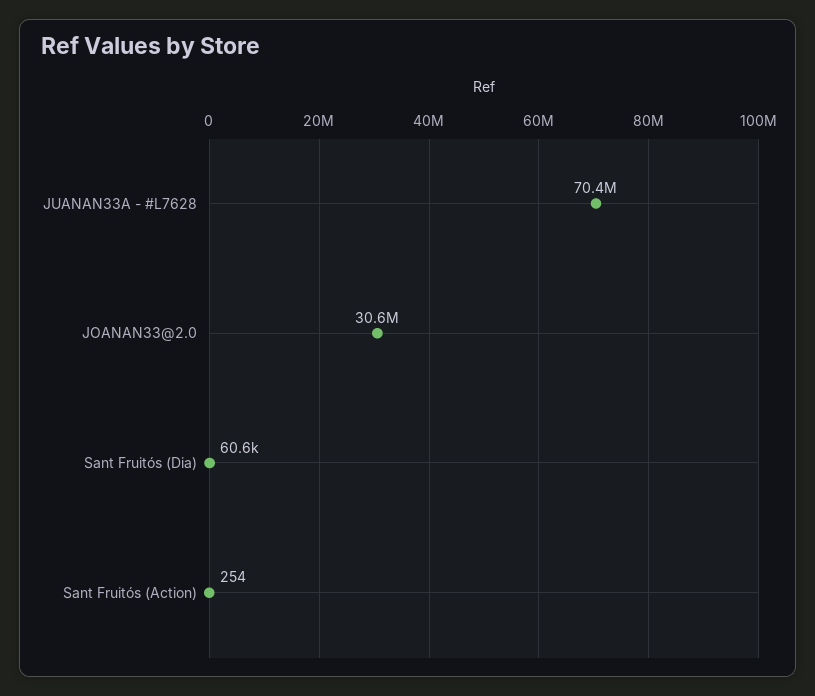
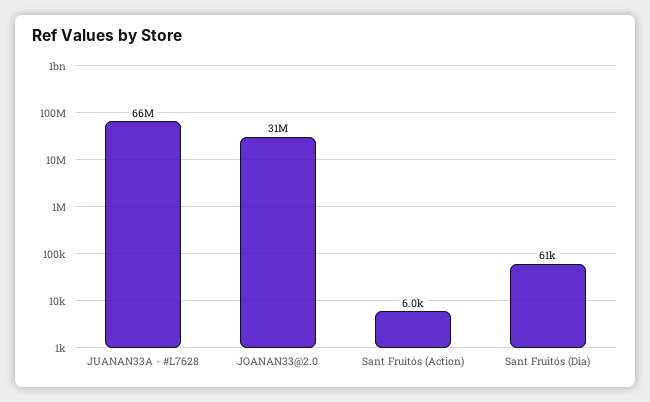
JUANAN33A - #L7628: 70400000 -> 66000000
Sant Fruitós (Action): 254 -> 6000

